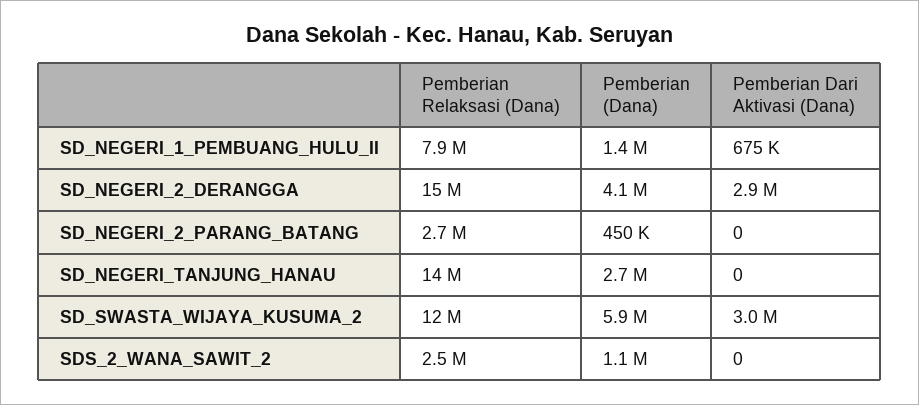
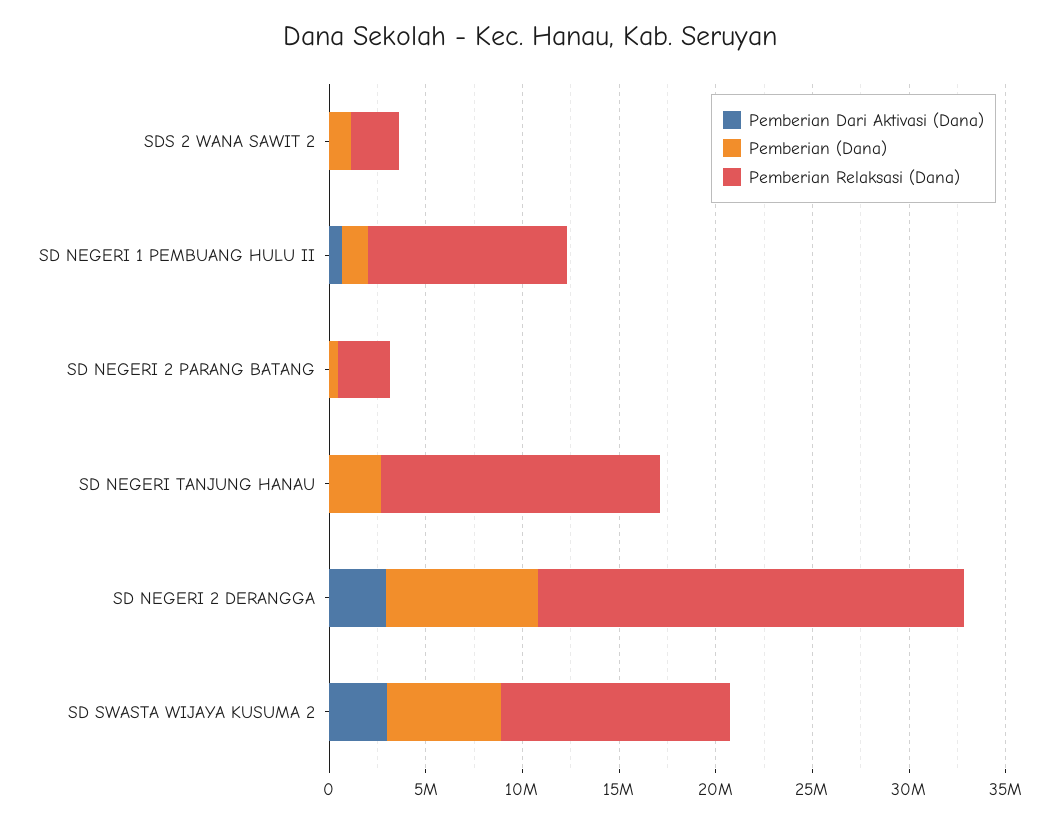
Pemberian Relaksasi (Dana), SD_NEGERI_1_PEMBUANG_HULU_II: 7900000 -> 10000000
Pemberian Relaksasi (Dana), SD_NEGERI_2_DERANGGA: 15000000 -> 22000000
Pemberian (Dana), SD_NEGERI_2_DERANGGA: 4100000 -> 8000000

